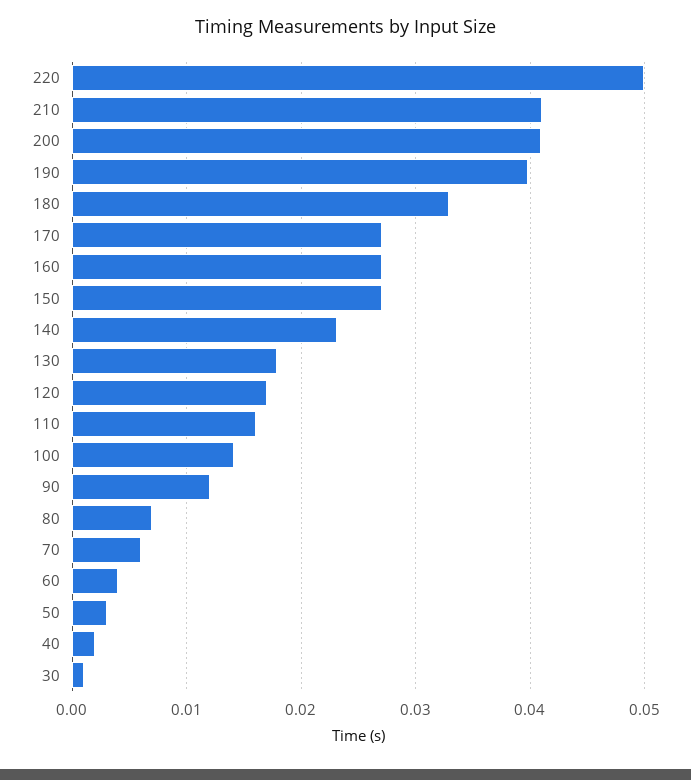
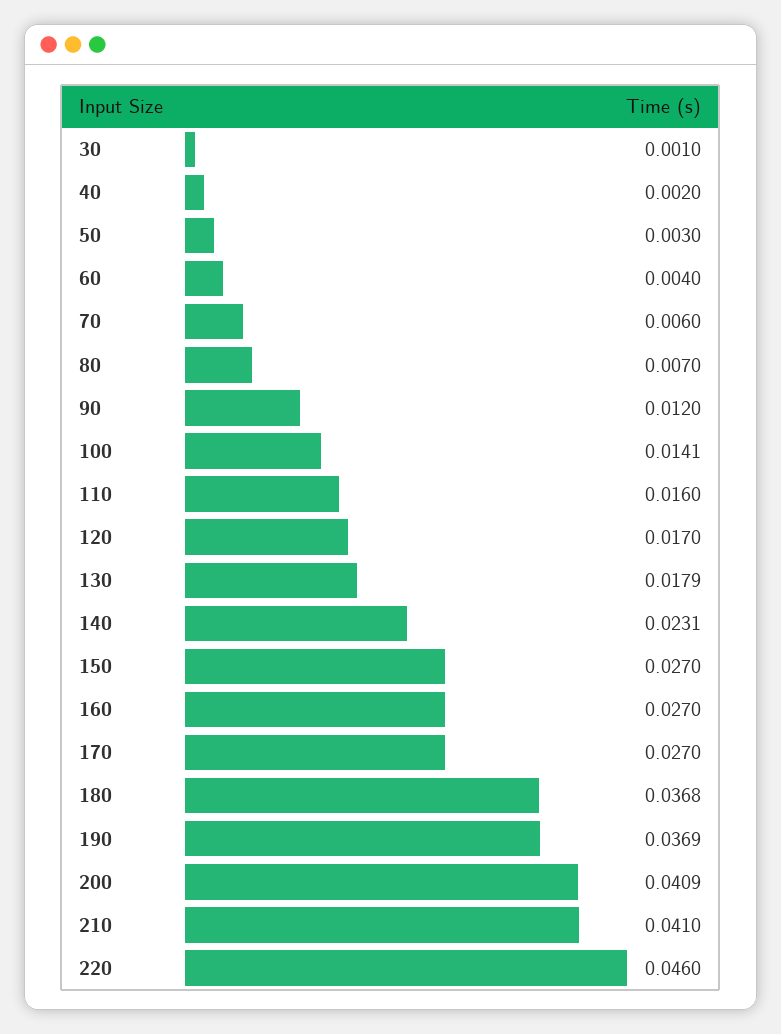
220: 0.05 -> 0.046
190: 0.04 -> 0.0369
180: 0.033 -> 0.0368

